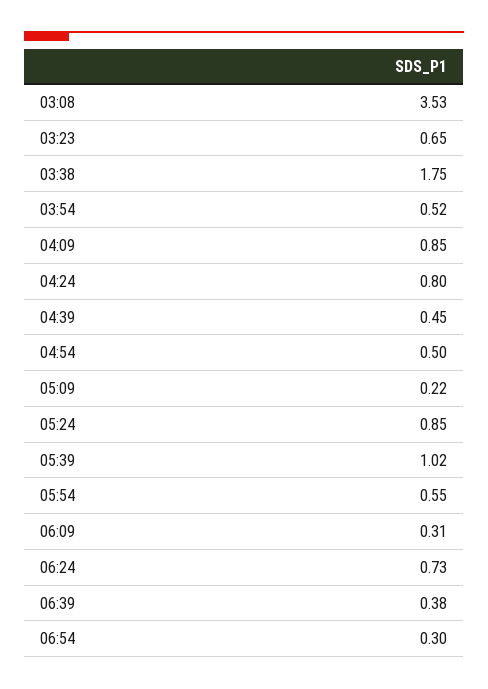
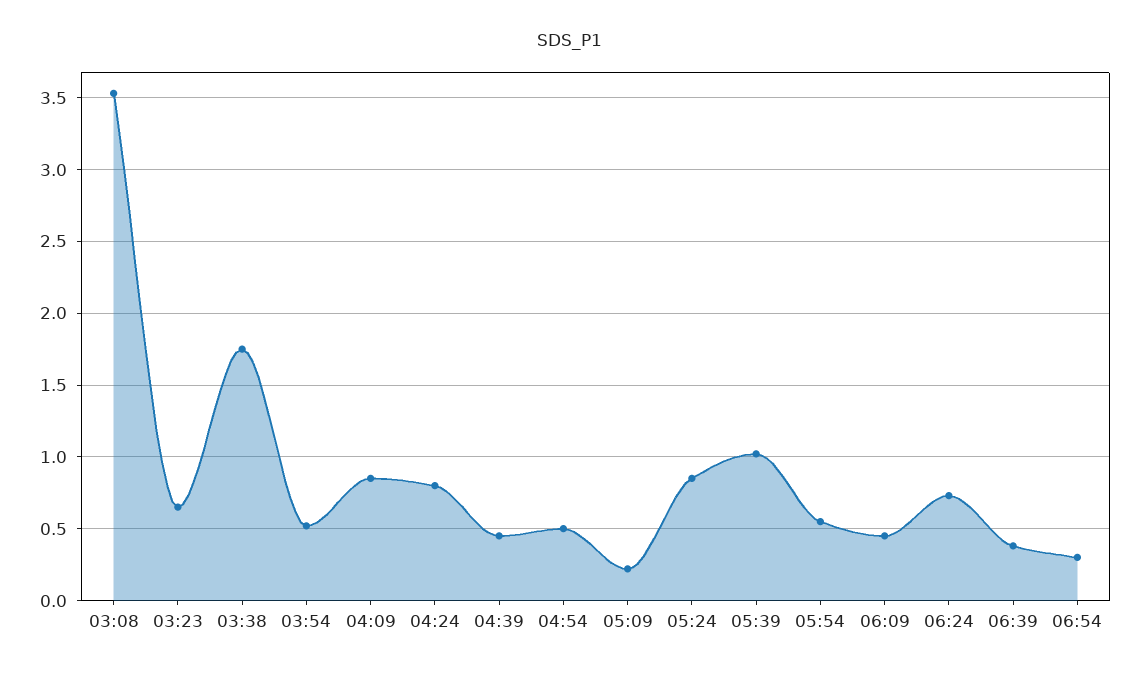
06:09: 0.31 -> 0.45

